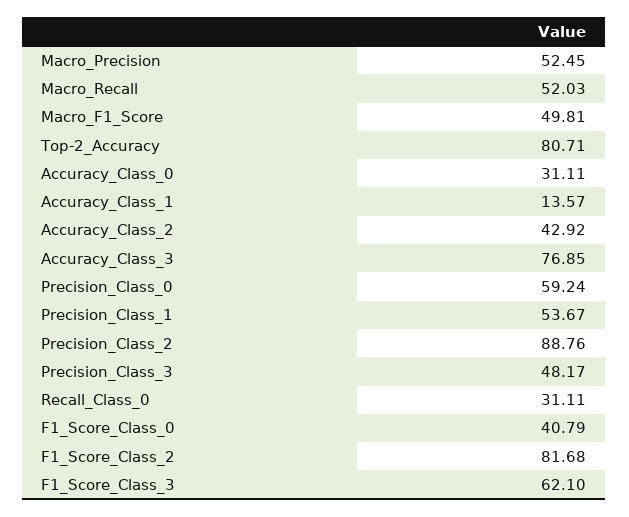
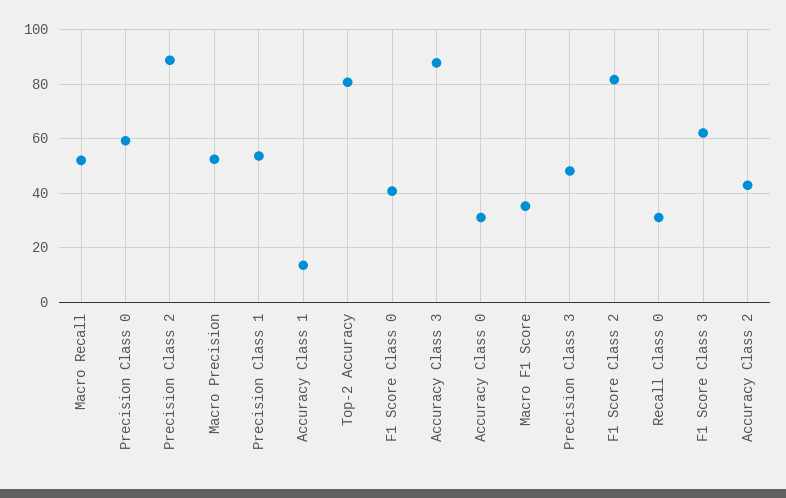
Macro_F1_Score: 49.81 -> 35
Accuracy_Class_3: 76.85 -> 87.5

